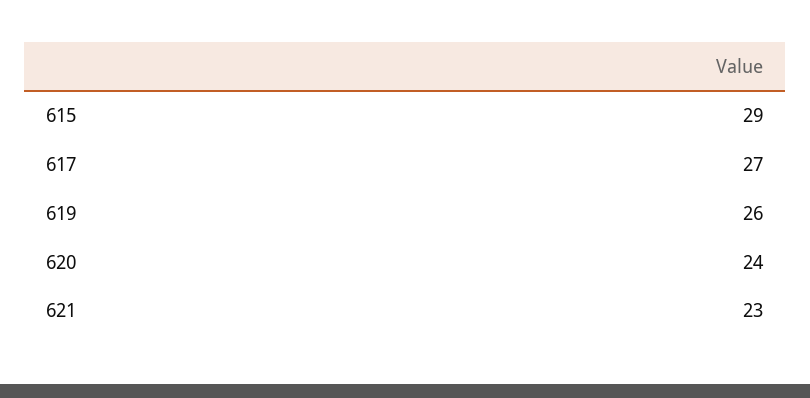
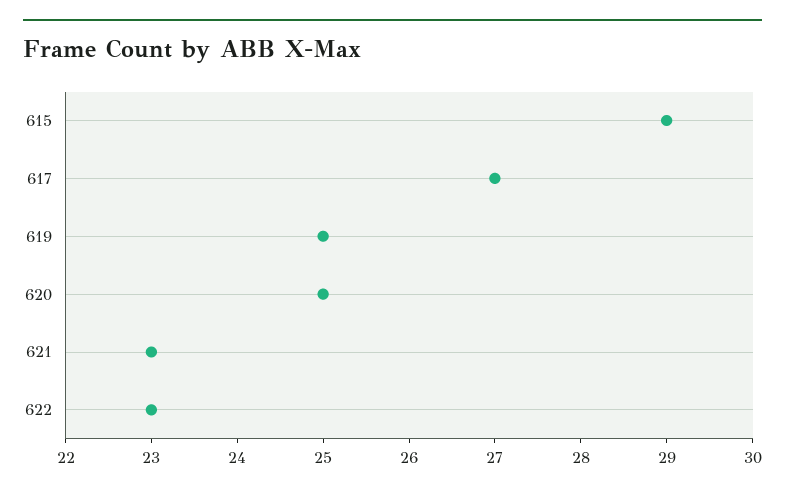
619: 26 -> 25
620: 24 -> 25
622: none -> 23

